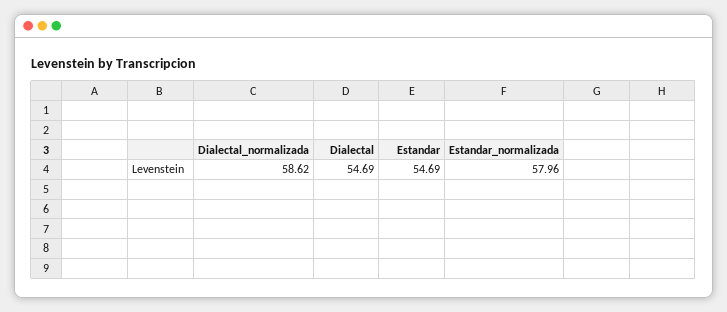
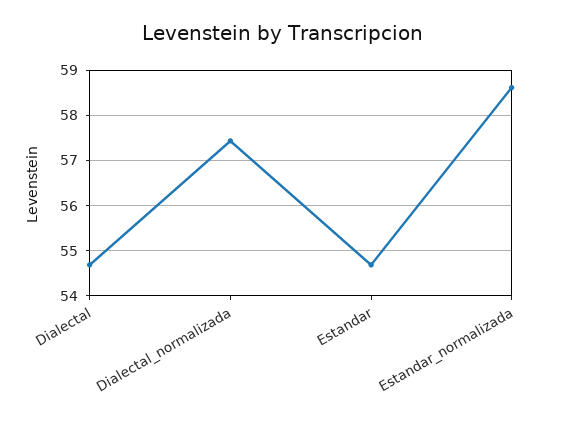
Dialectal_normalizada: 58.62 -> 57.4
Estandar_normalizada: 57.96 -> 58.6

